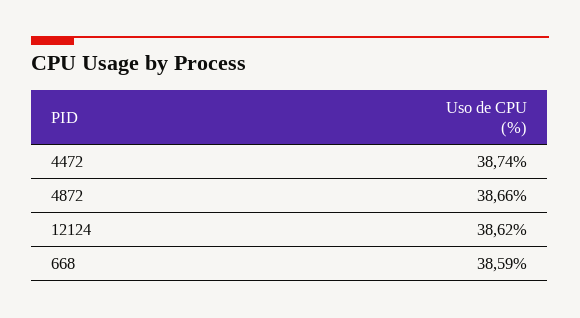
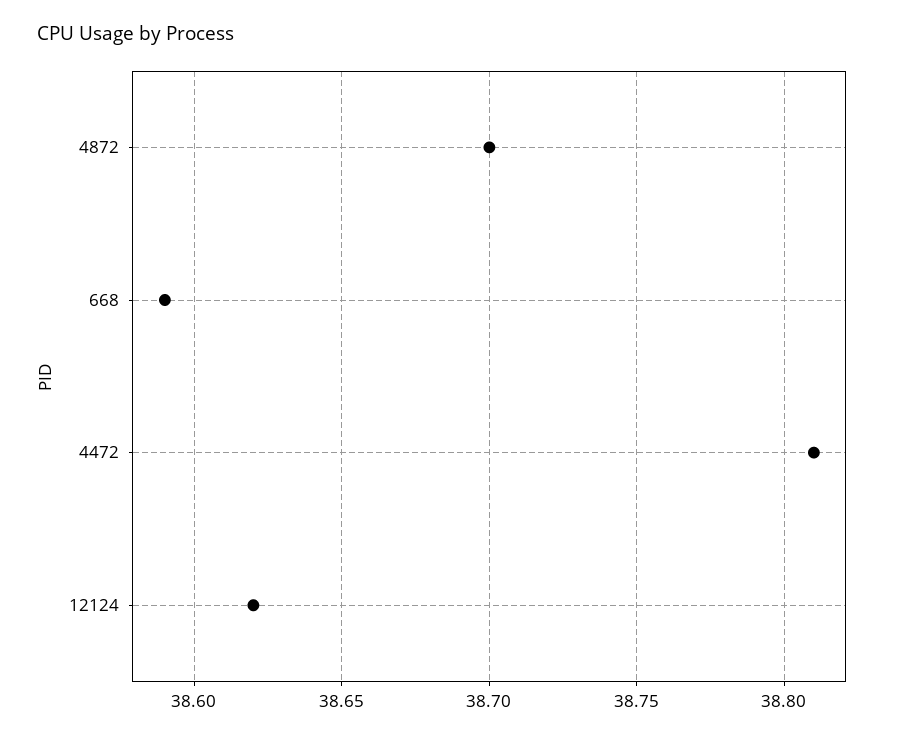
4472: 38.74 -> 38.81
4872: 38.66 -> 38.7

